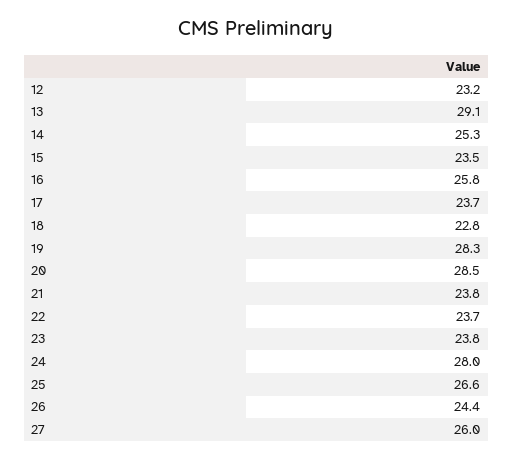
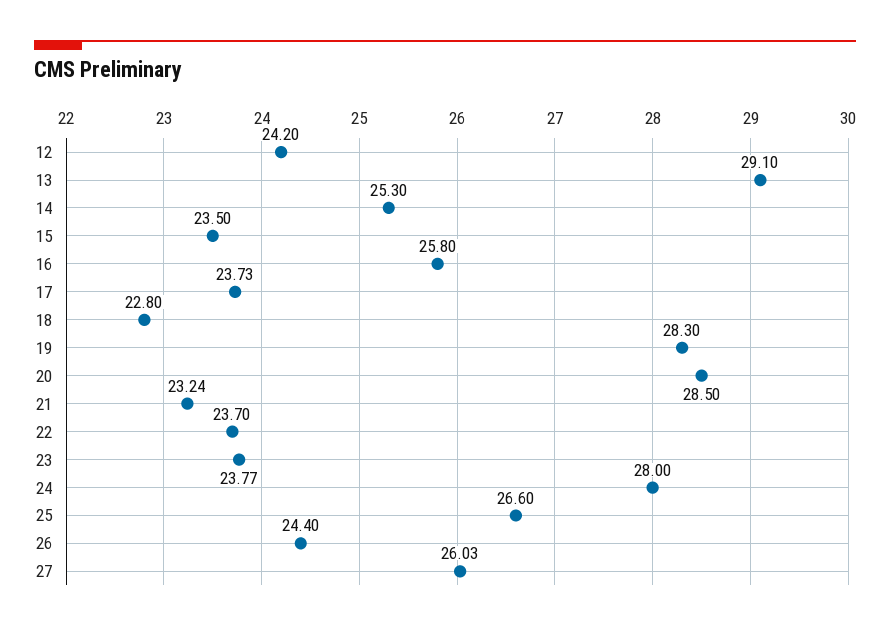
12: 23.2 -> 24.2
21: 23.8 -> 23.24

